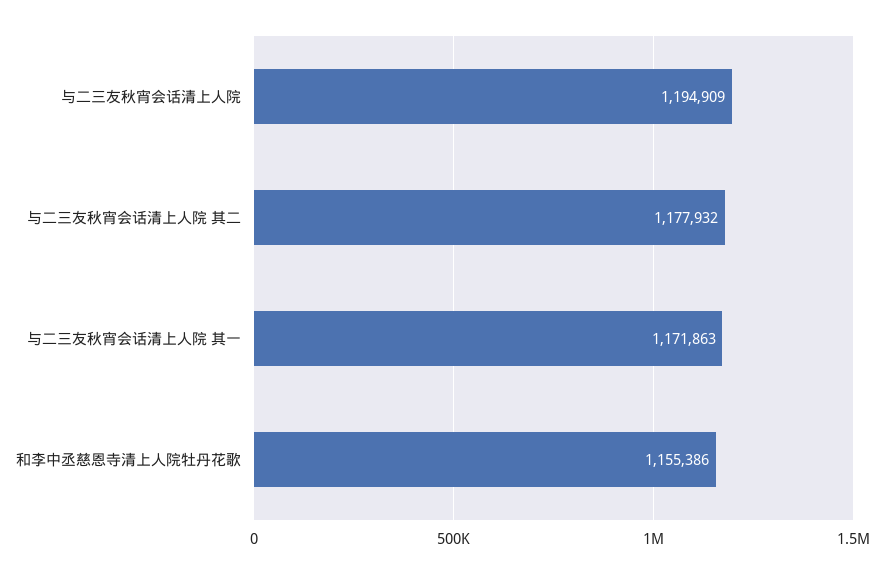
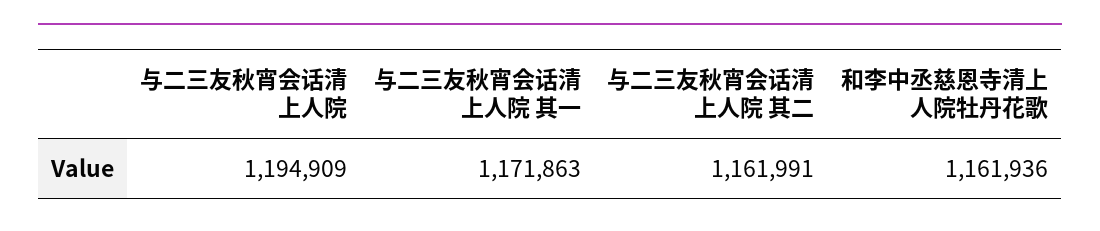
与二三友秋宵会话清上人院 其二: 1177932 -> 1161991
和李中丞慈恩寺清上人院牡丹花歌: 1155386 -> 1161936

